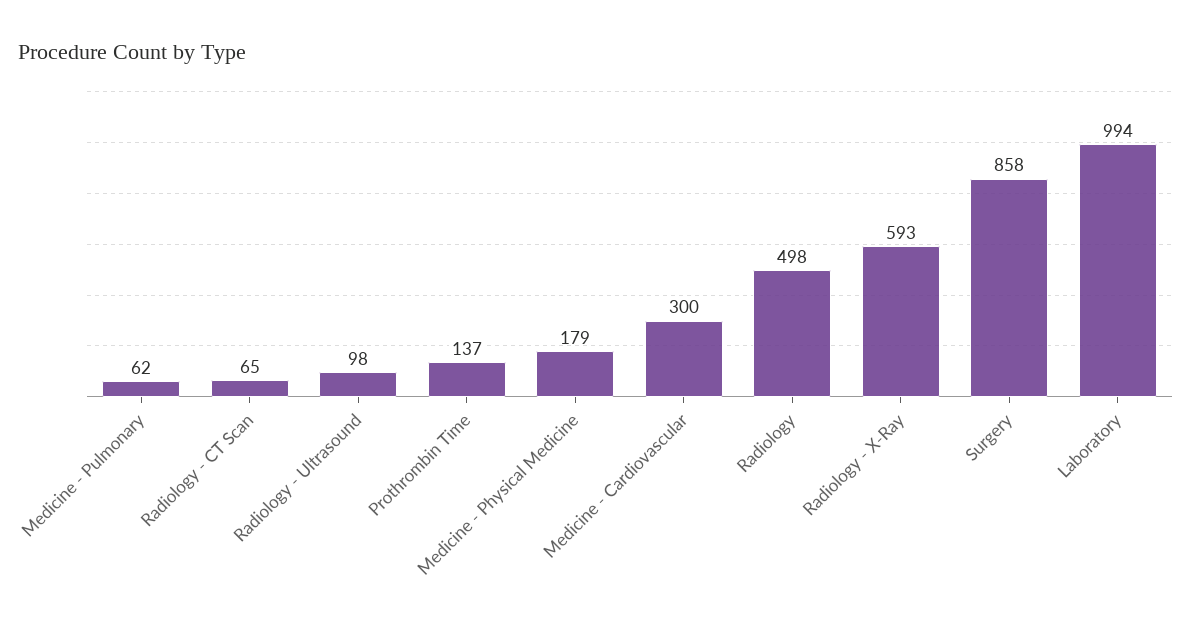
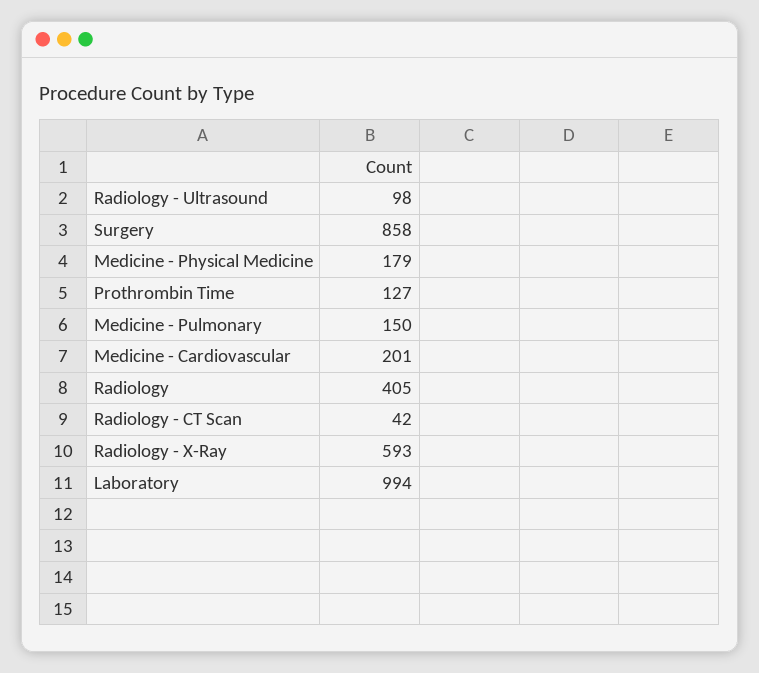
Medicine - Pulmonary: 62 -> 150
Radiology - CT Scan: 65 -> 42
Prothrombin Time: 137 -> 127
Medicine - Cardiovascular: 300 -> 201
Radiology: 498 -> 405

